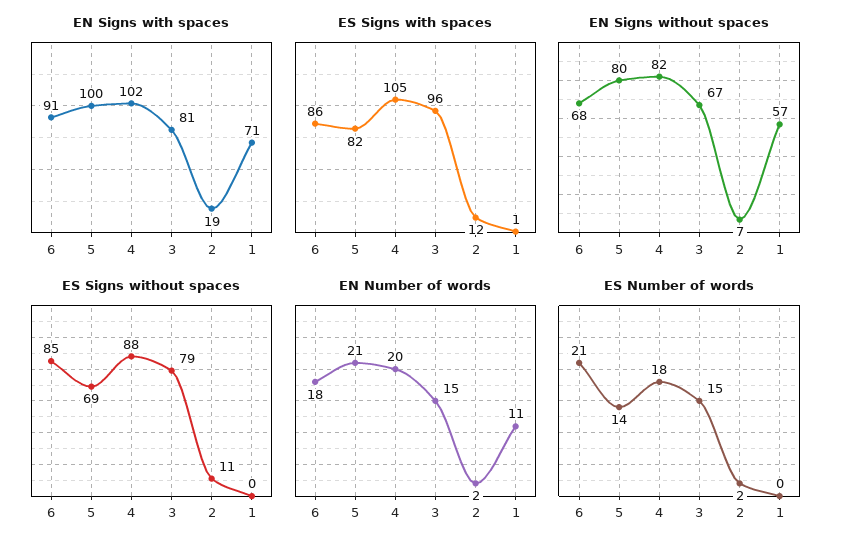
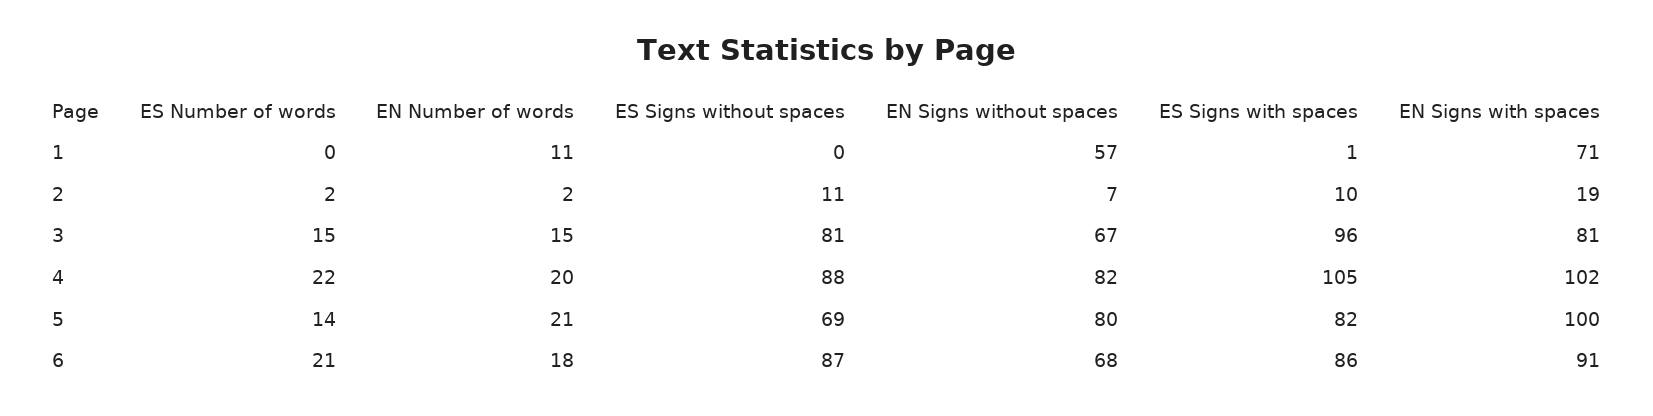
ES Signs with spaces, 2: 12 -> 10
ES Signs without spaces, 6: 85 -> 87
ES Signs without spaces, 3: 79 -> 81
ES Number of words, 4: 18 -> 22

